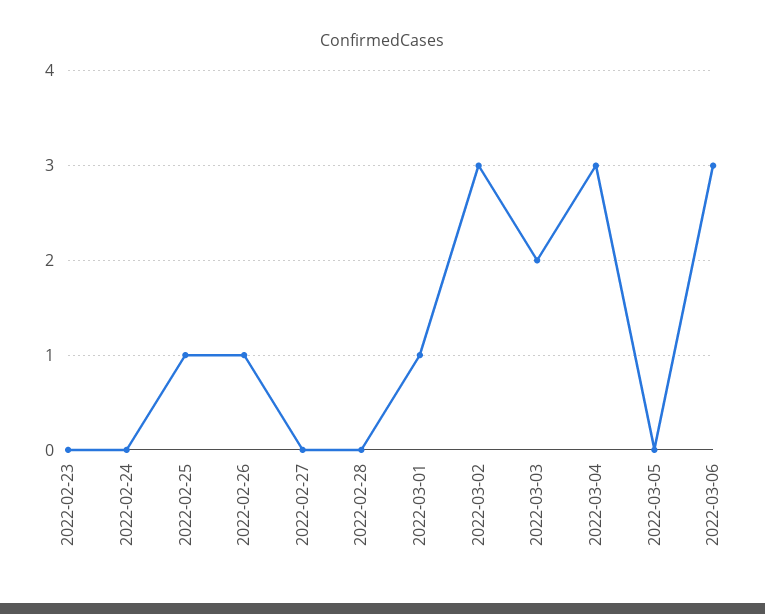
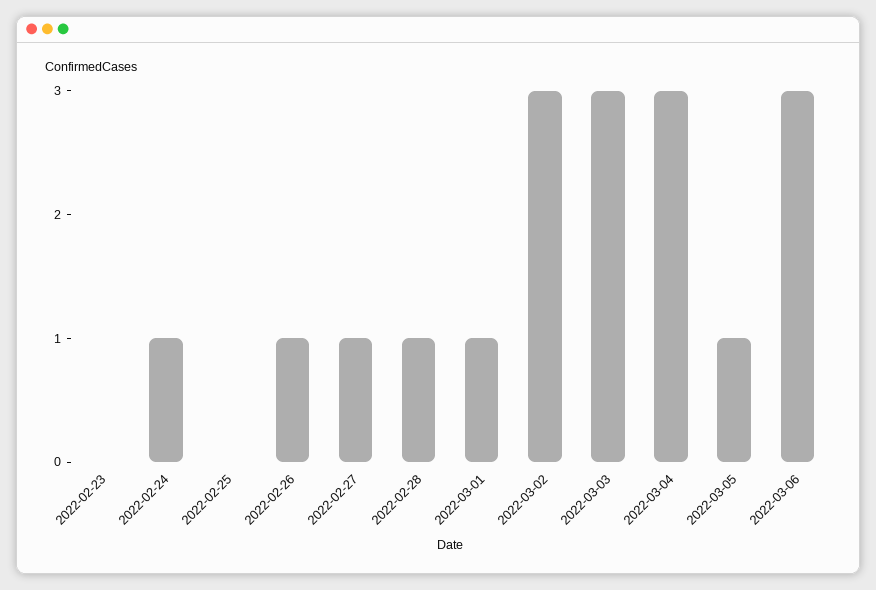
2022-02-24: 0 -> 1
2022-02-25: 1 -> 0
2022-02-27: 0 -> 1
2022-02-28: 0 -> 1
2022-03-03: 2 -> 3
2022-03-05: 0 -> 1

